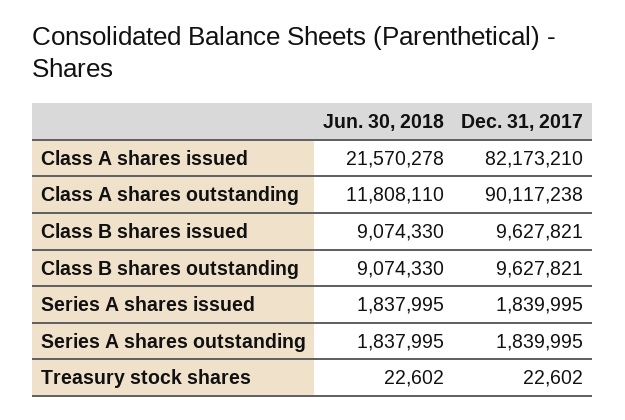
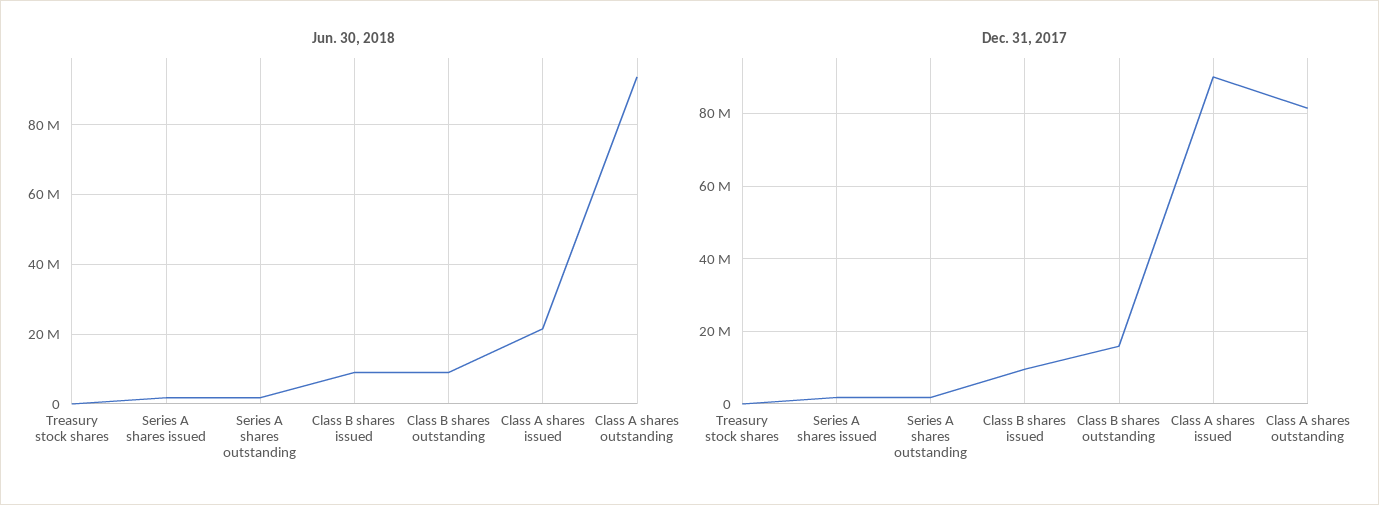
Dec. 31, 2017, Class A shares issued: 82173210 -> 90000000
Jun. 30, 2018, Class A shares outstanding: 11808110 -> 94000000
Dec. 31, 2017, Class A shares outstanding: 90117238 -> 82000000
Dec. 31, 2017, Class B shares outstanding: 9627821 -> 16000000

